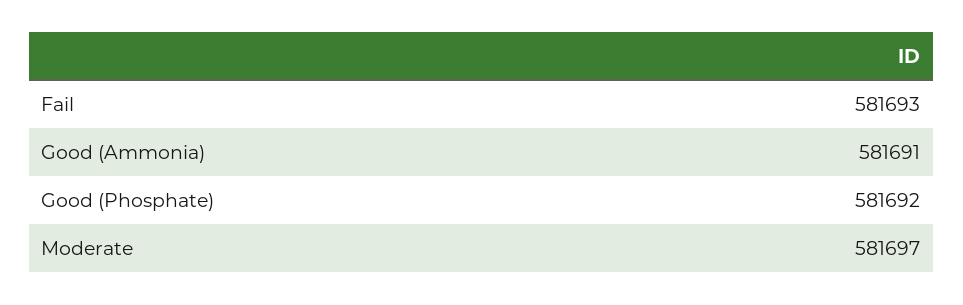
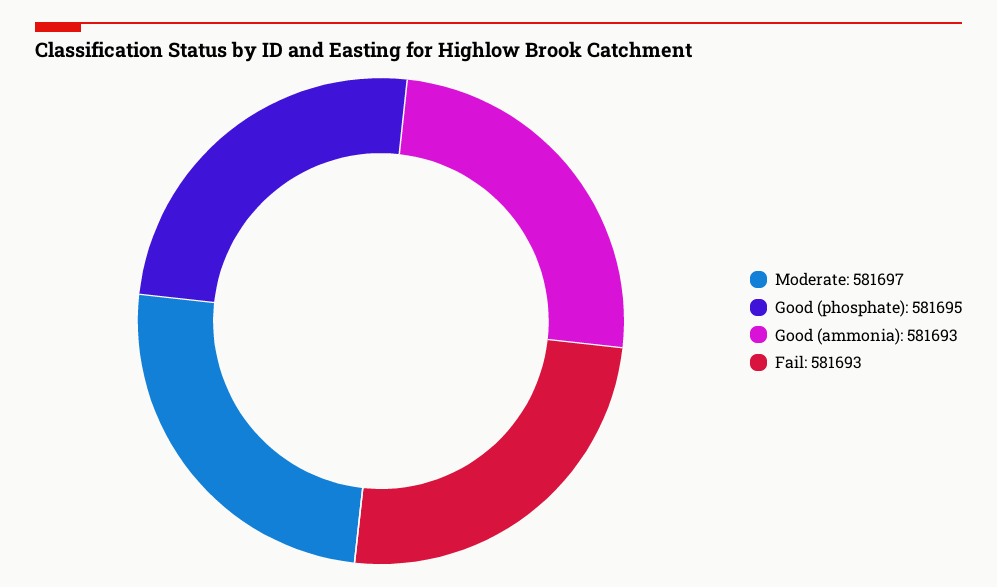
Good (Ammonia): 581691 -> 581693
Good (Phosphate): 581692 -> 581695

